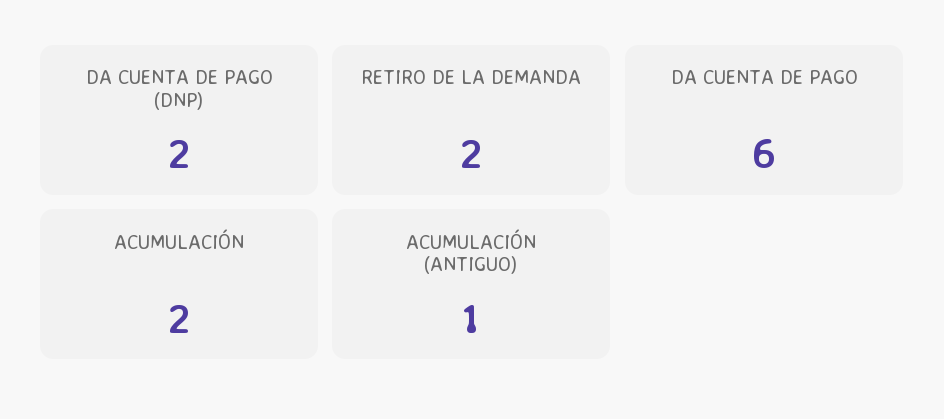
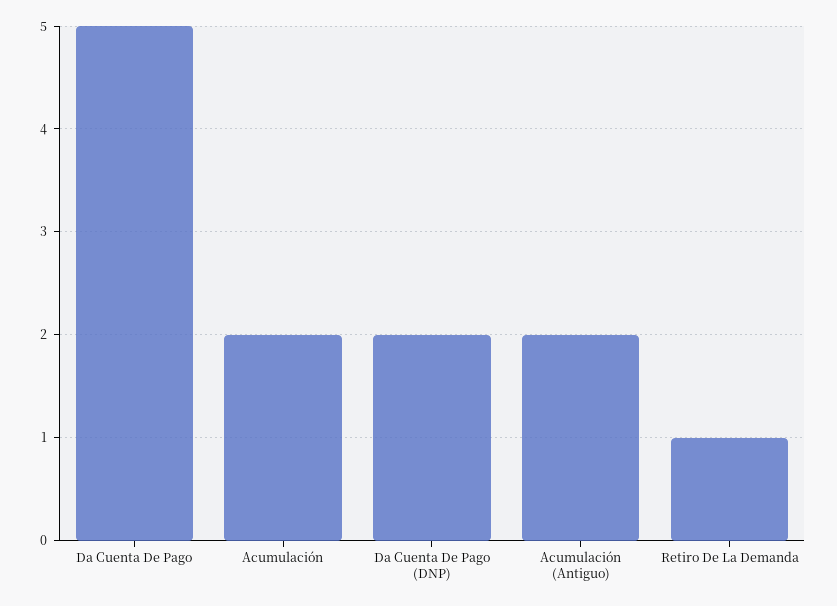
RETIRO DE LA DEMANDA: 2 -> 1
DA CUENTA DE PAGO: 6 -> 5
ACUMULACIÓN (ANTIGUO): 1 -> 2

